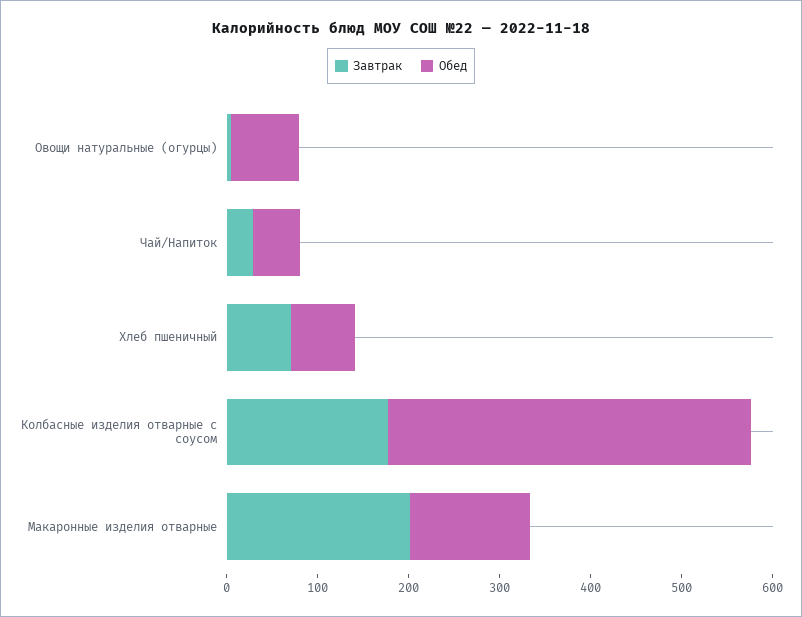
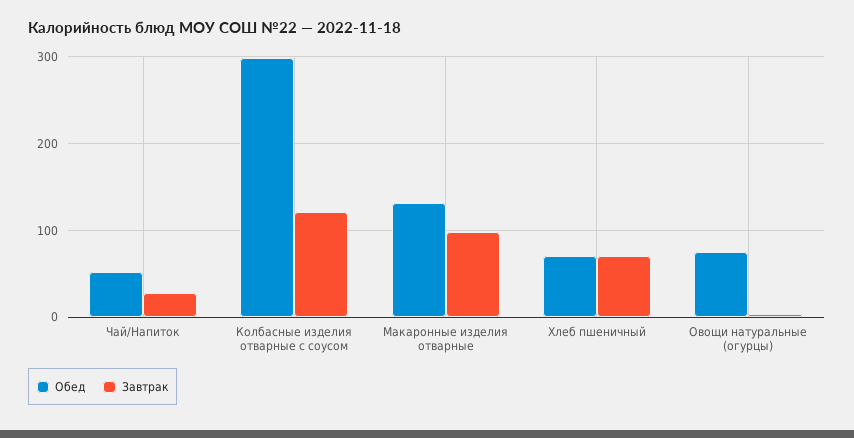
Завтрак, Колбасные изделия отварные с соусом: 180 -> 120
Обед, Колбасные изделия отварные с соусом: 400 -> 300
Завтрак, Макаронные изделия отварные: 200 -> 100

